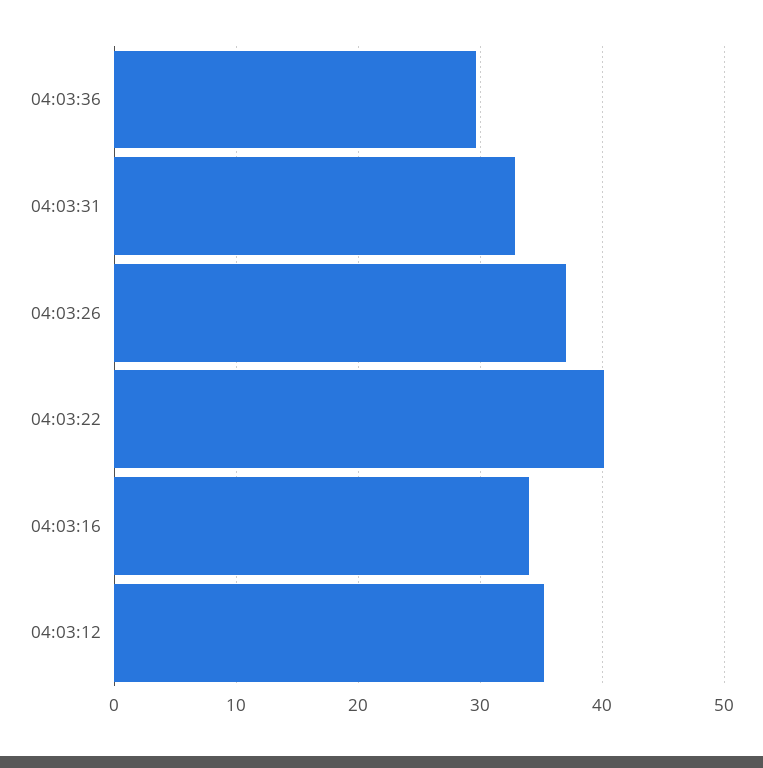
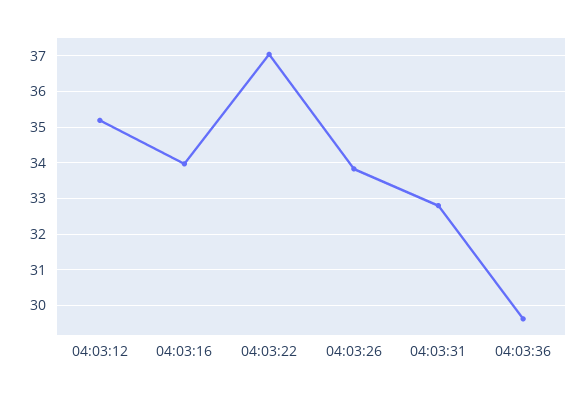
04:03:26: 37 -> 33.8
04:03:22: 40 -> 37

